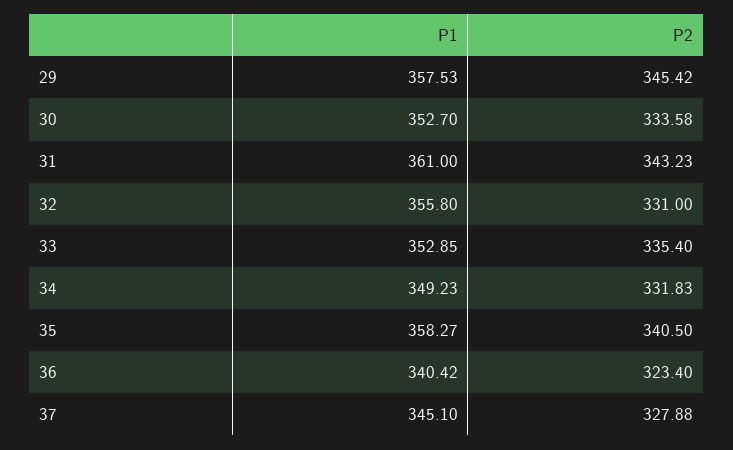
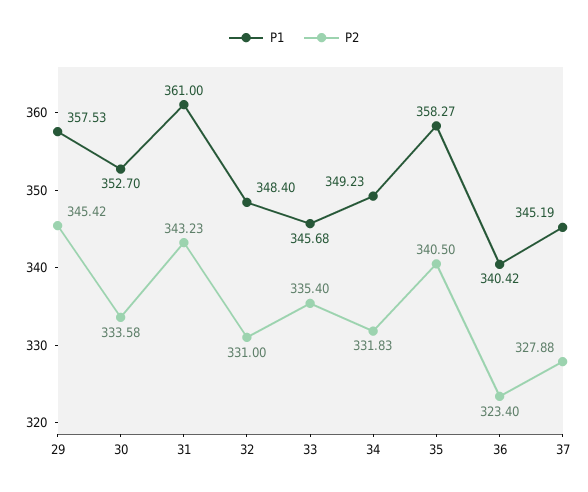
P1, 32: 355.8 -> 348.4
P1, 33: 352.85 -> 345.68
P1, 37: 345.1 -> 345.19

